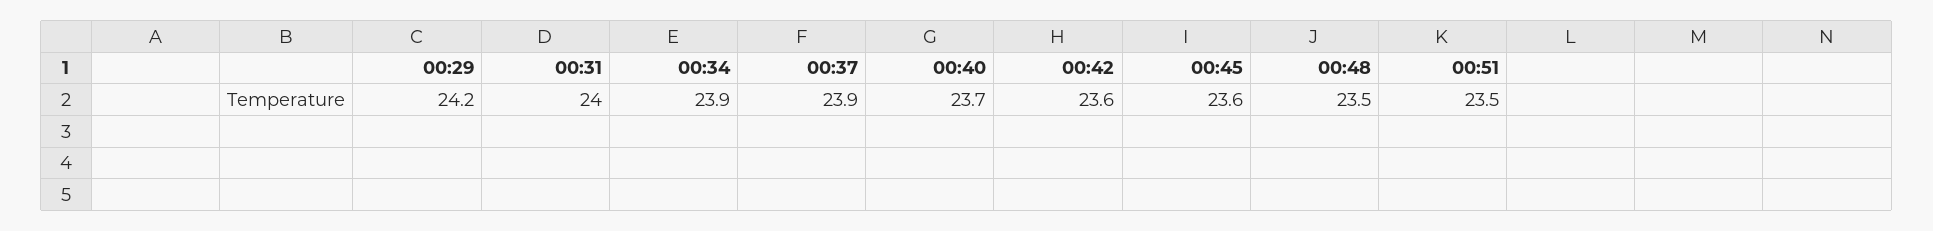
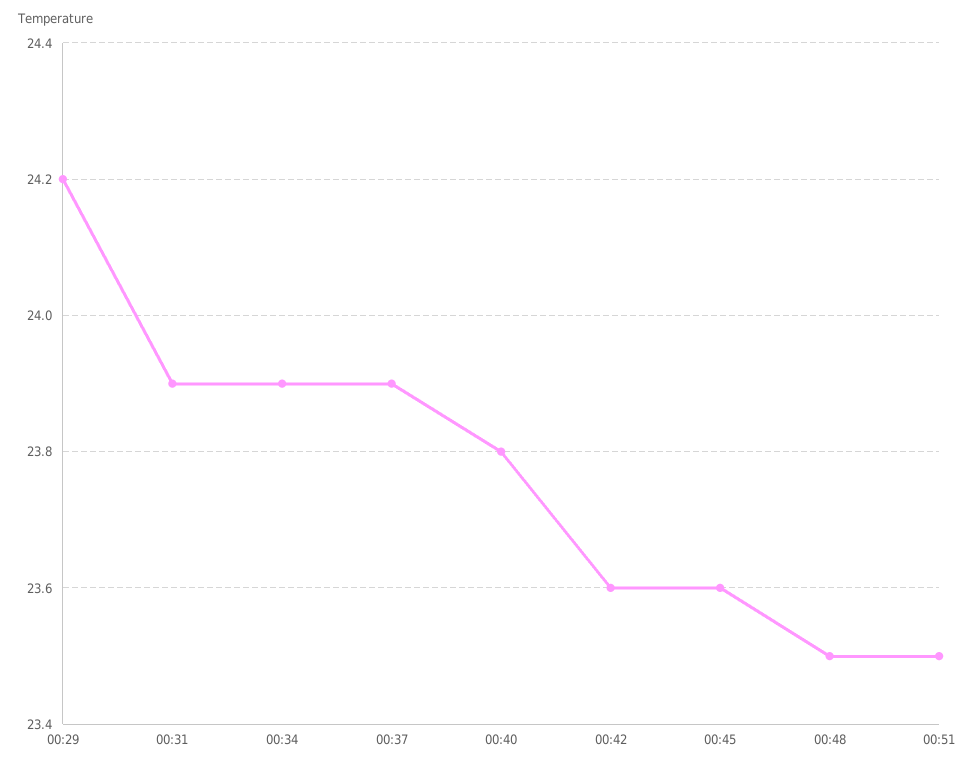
00:31: 24 -> 23.9
00:40: 23.7 -> 23.8

